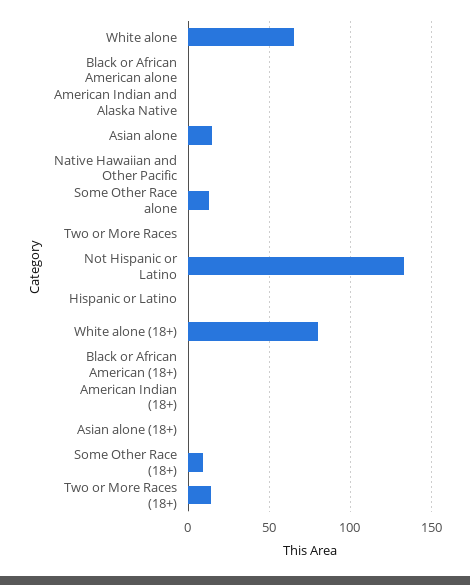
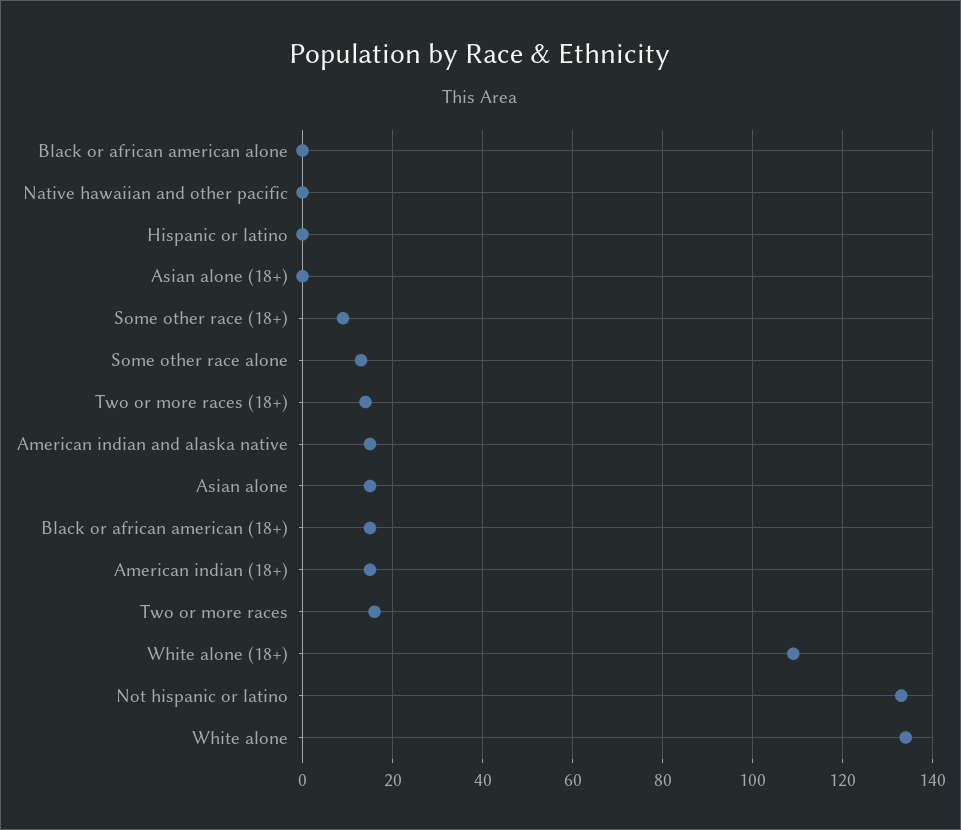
White alone: 65 -> 135
American Indian and Alaska Native: 0 -> 15
Two or More Races: 0 -> 15
White alone (18+): 80 -> 110
Black or African American (18+): 0 -> 15
American Indian (18+): 0 -> 15

